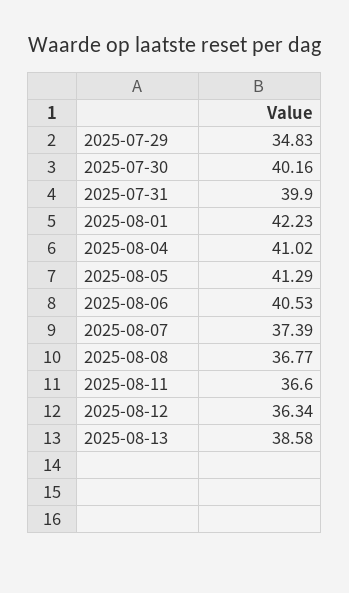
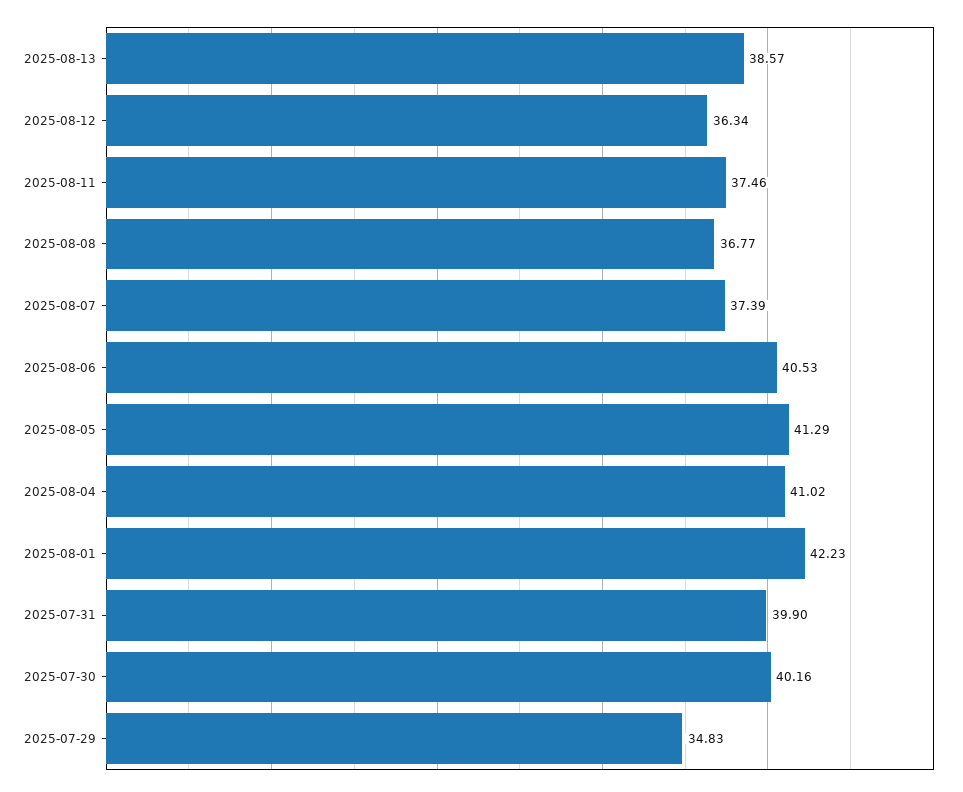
2025-08-11: 36.6 -> 37.46
2025-08-13: 38.58 -> 38.57

